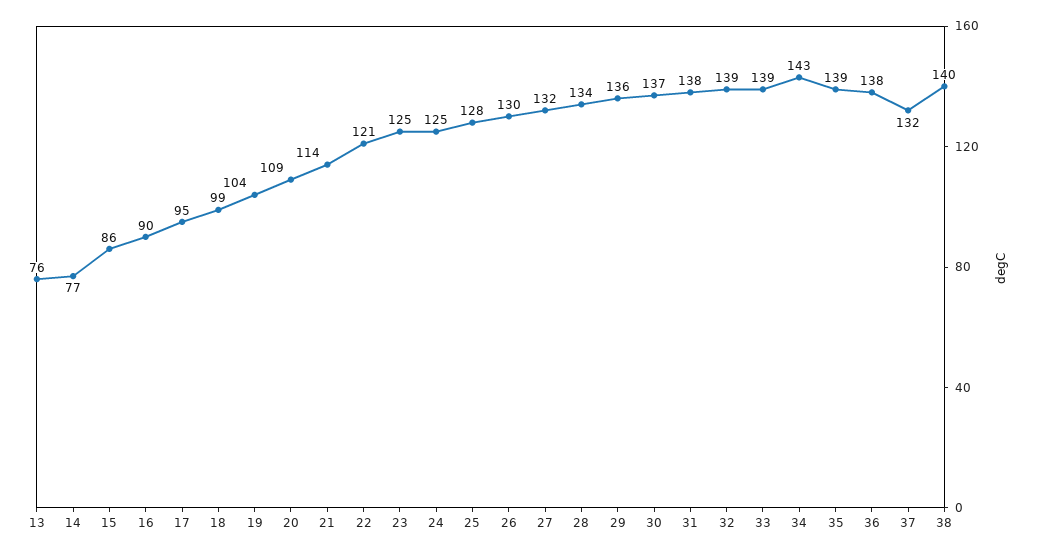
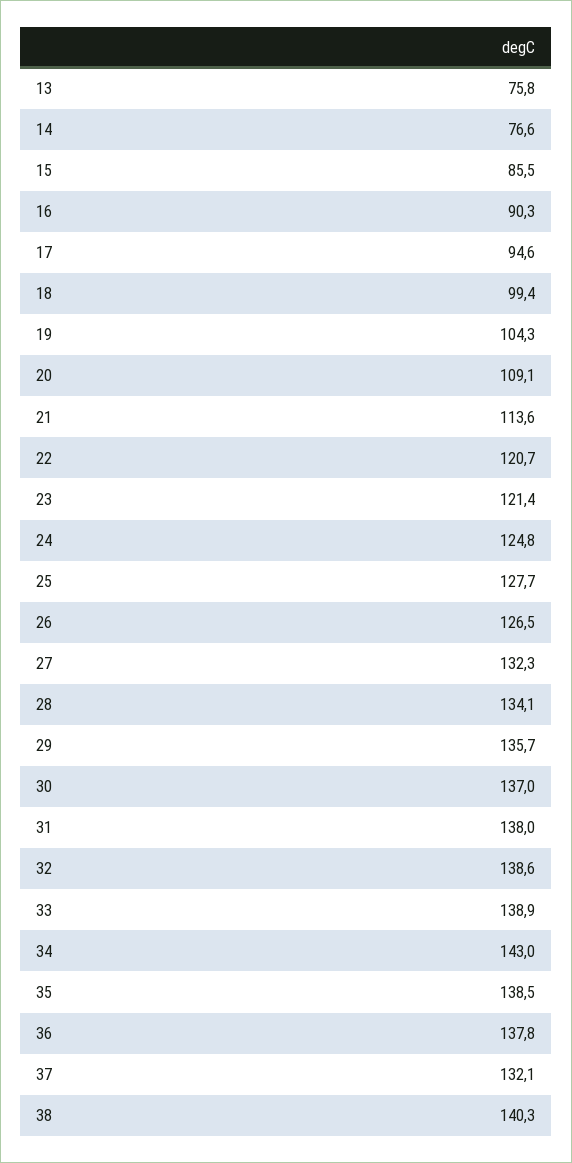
23: 125 -> 121.4
26: 130 -> 126.5

